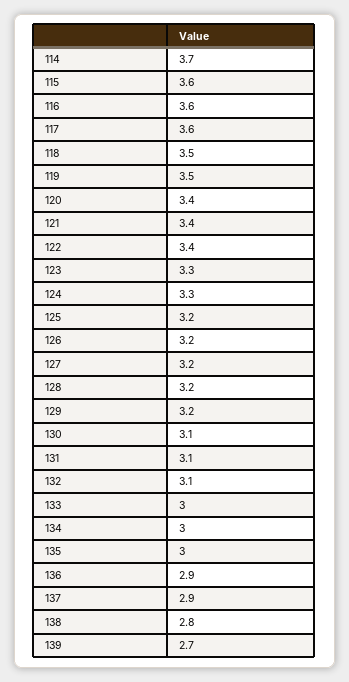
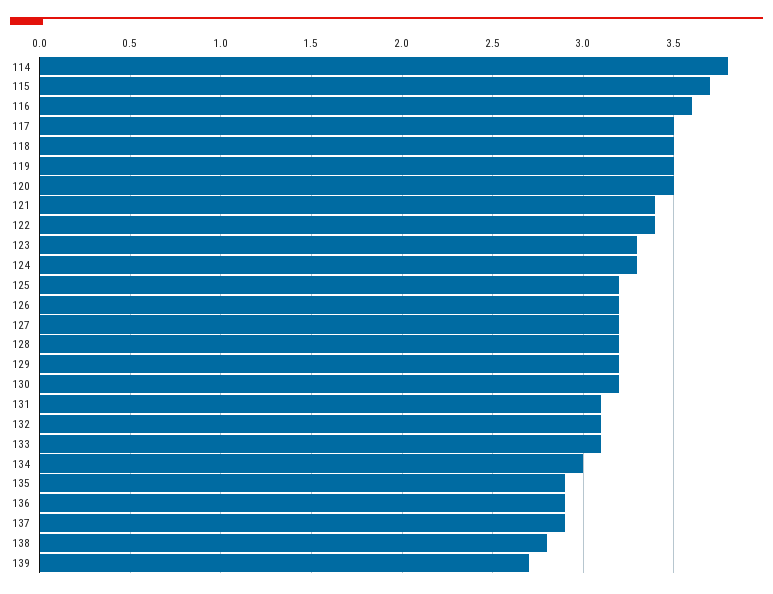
114: 3.7 -> 3.8
115: 3.6 -> 3.7
117: 3.6 -> 3.5
120: 3.4 -> 3.5
130: 3.1 -> 3.2
133: 3 -> 3.1
135: 3 -> 2.9

